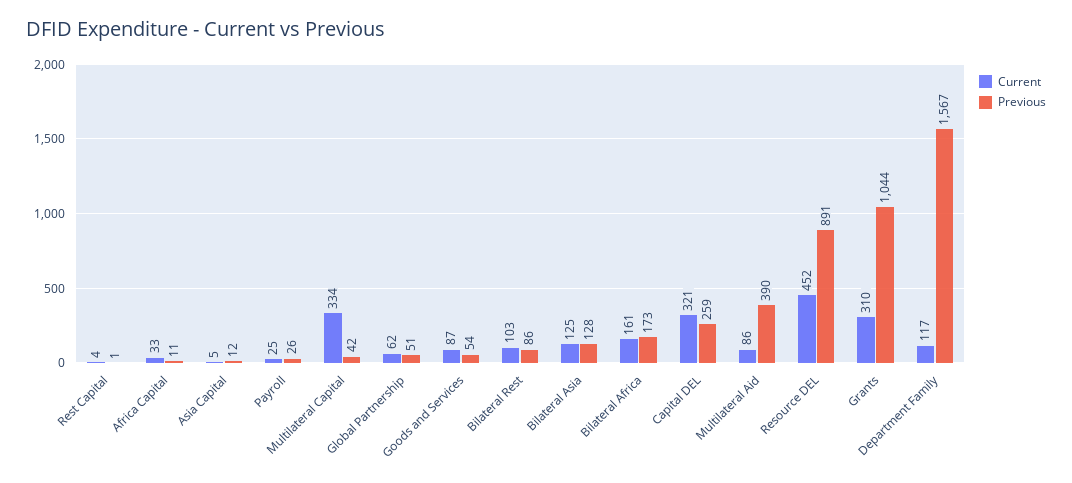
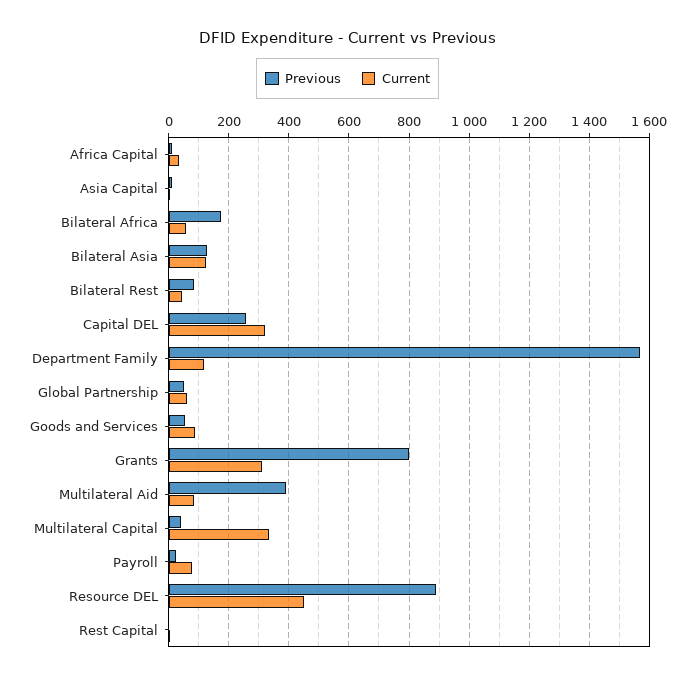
Current, Payroll: 25 -> 80
Current, Bilateral Rest: 103 -> 40
Current, Bilateral Africa: 161 -> 60
Previous, Grants: 1044 -> 800

